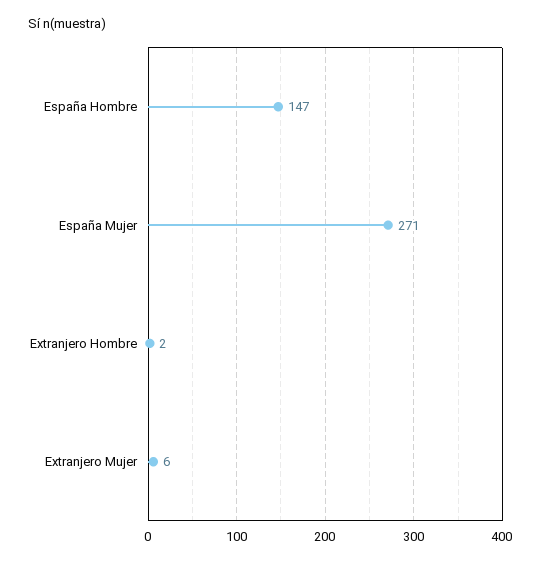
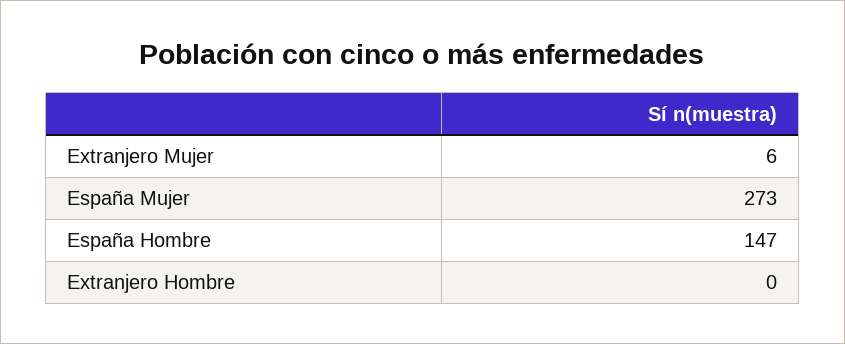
España Mujer: 271 -> 273
Extranjero Hombre: 2 -> 0

